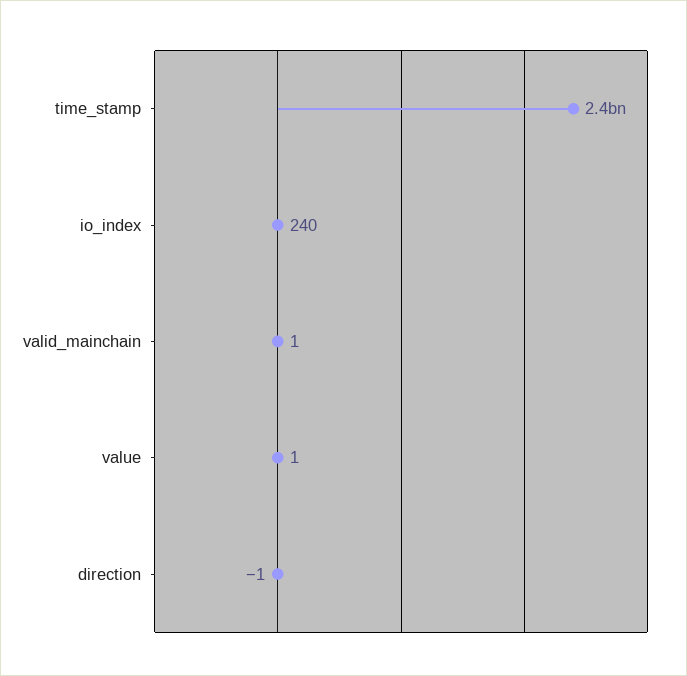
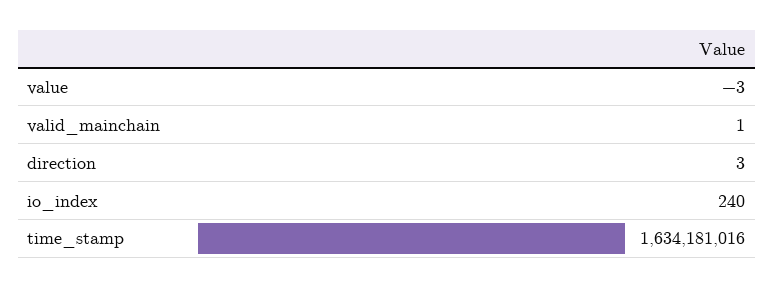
time_stamp: 2400000000 -> 1634181016
value: 1 -> -3
direction: -1 -> 3

